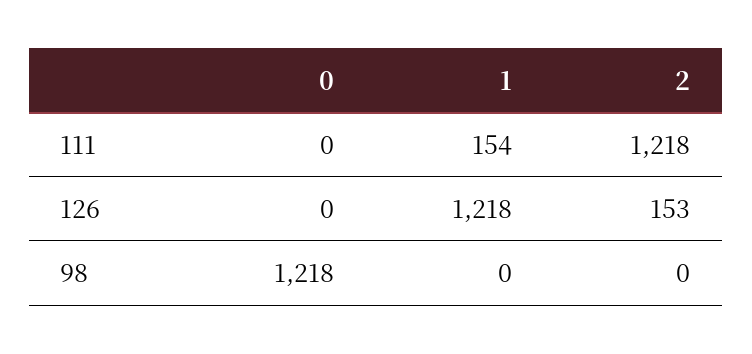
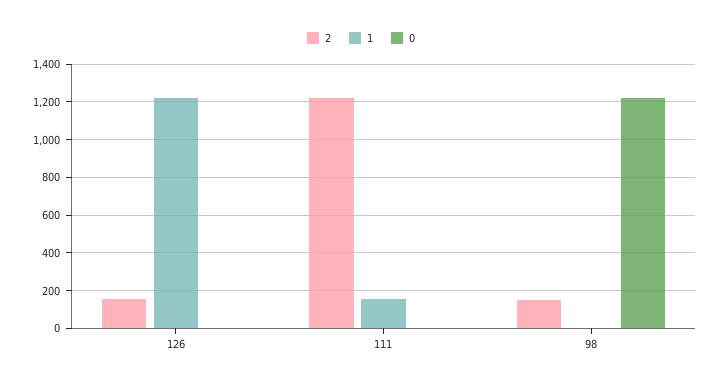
2, 98: 0 -> 150

